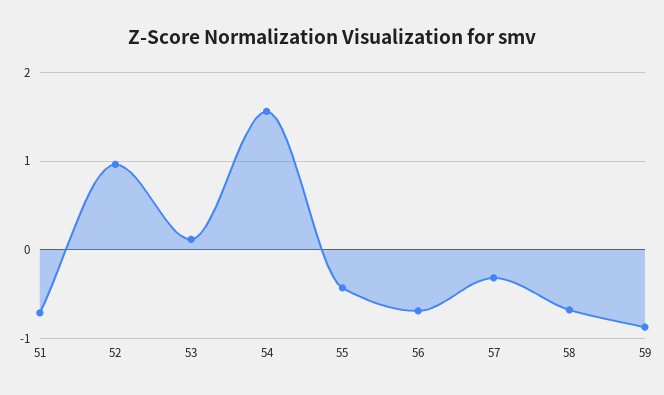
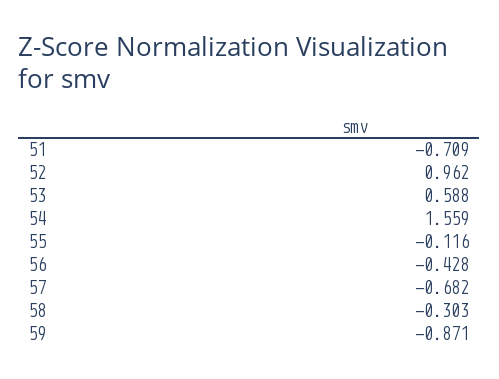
53: 0.1 -> 0.588
55: -0.4 -> -0.116
56: -0.7 -> -0.428
57: -0.3 -> -0.682
58: -0.7 -> -0.303

